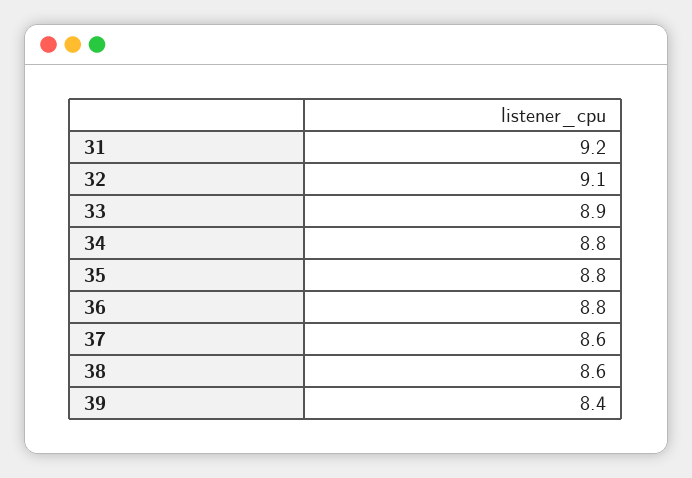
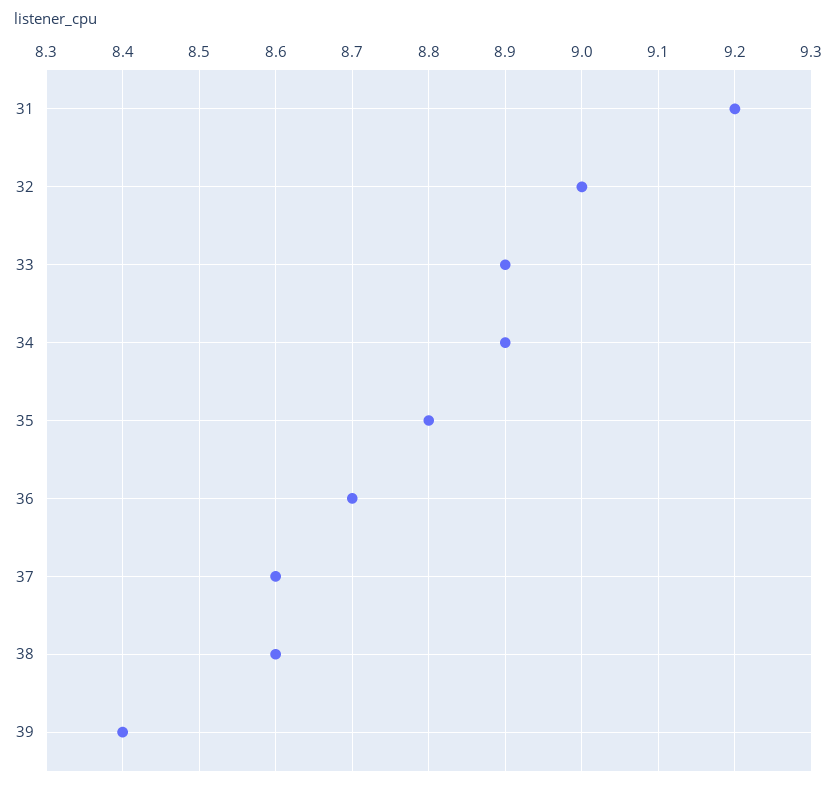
32: 9.1 -> 9
34: 8.8 -> 8.9
36: 8.8 -> 8.7

